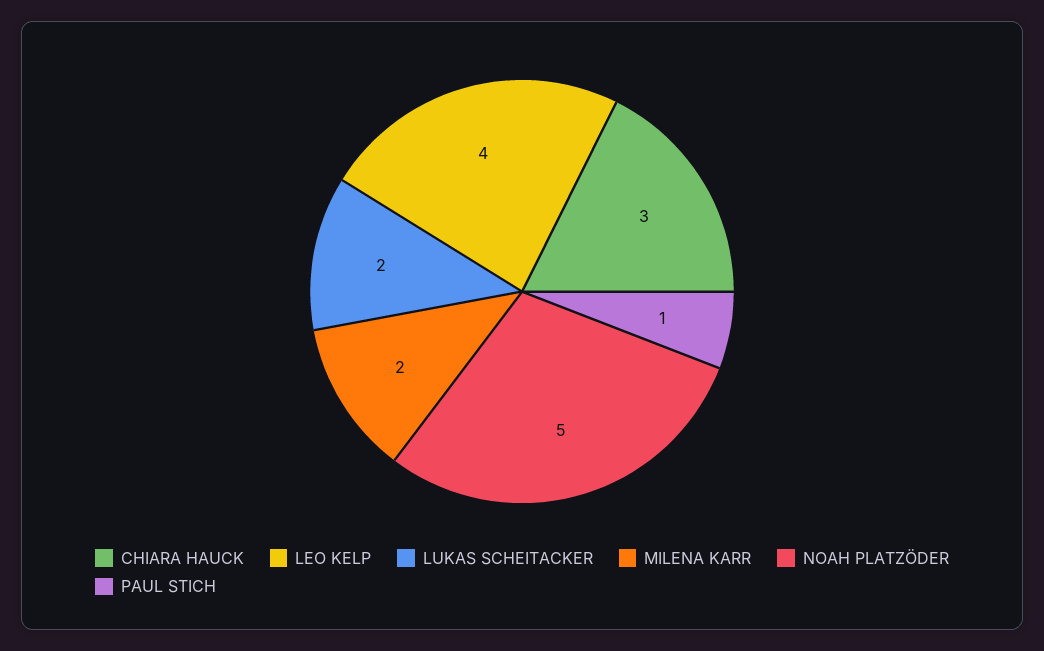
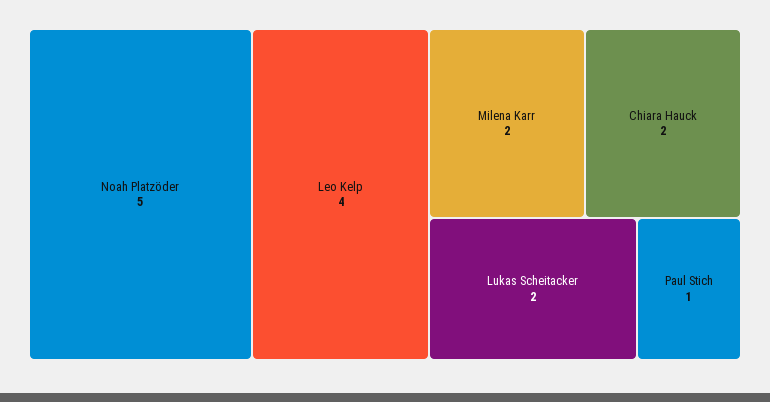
CHIARA HAUCK: 3 -> 2

